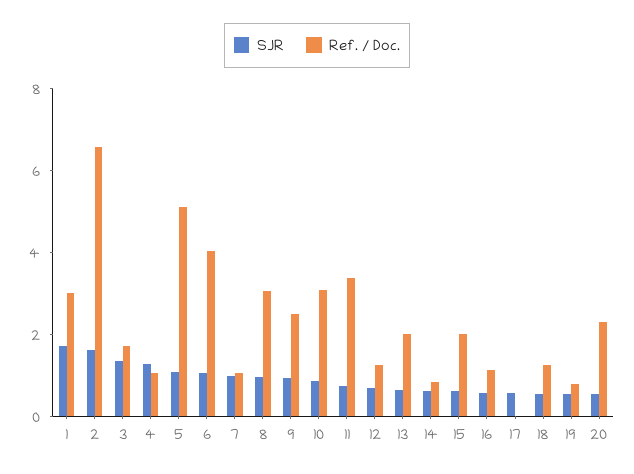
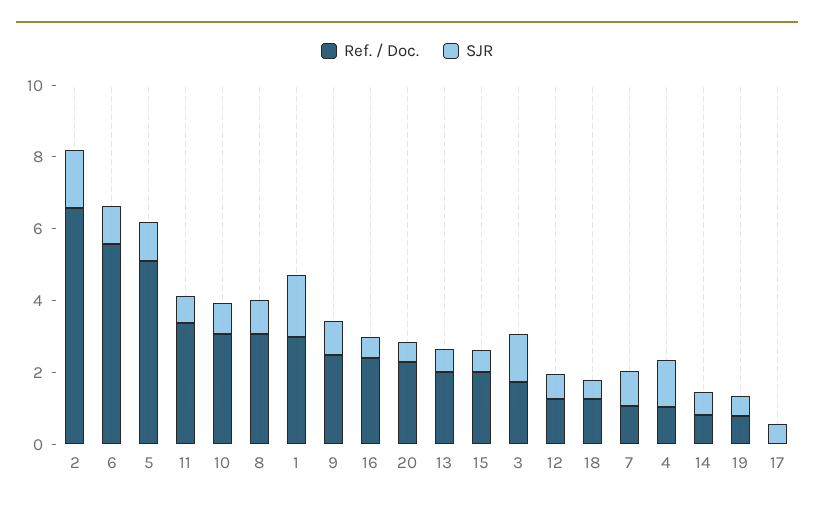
Ref. / Doc., 6: 4 -> 5.5
Ref. / Doc., 16: 1 -> 2.5

